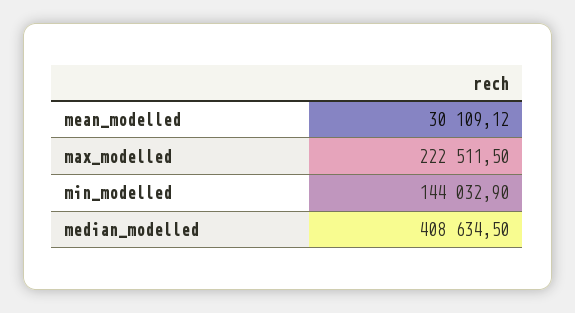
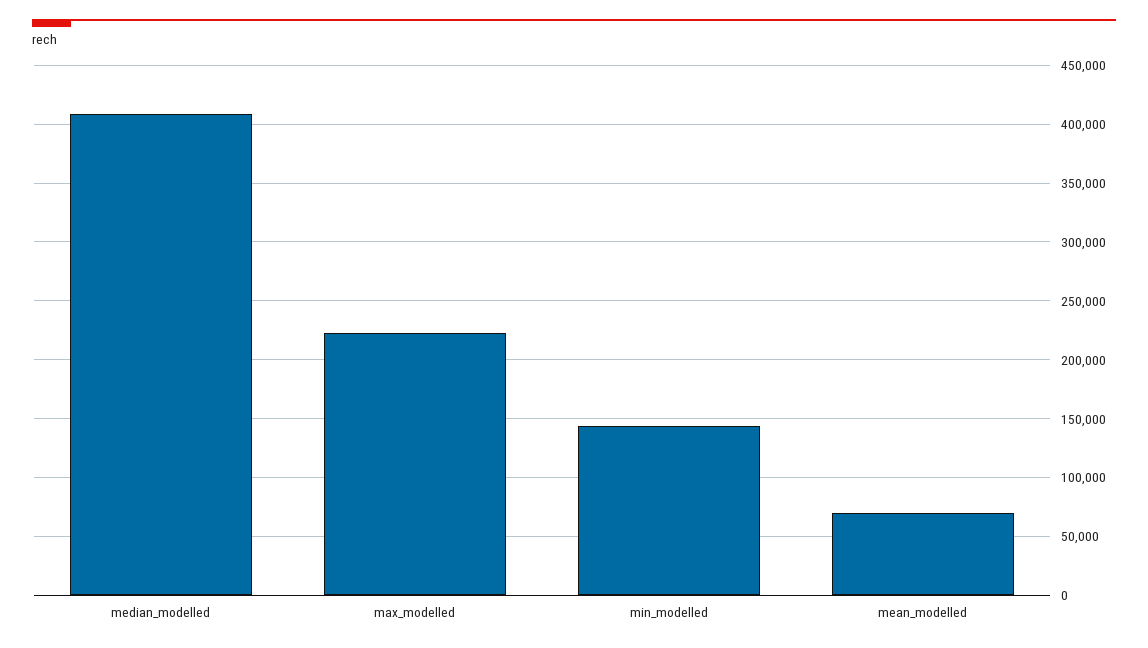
mean_modelled: 30109.12 -> 70000

